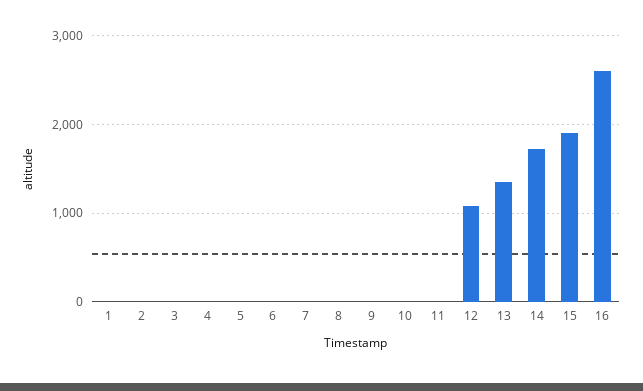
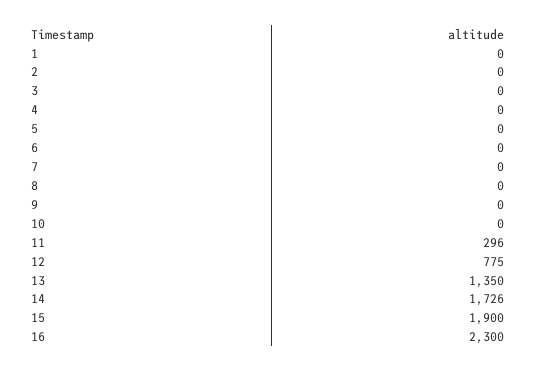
11: 0 -> 296
12: 1100 -> 775
16: 2600 -> 2300

